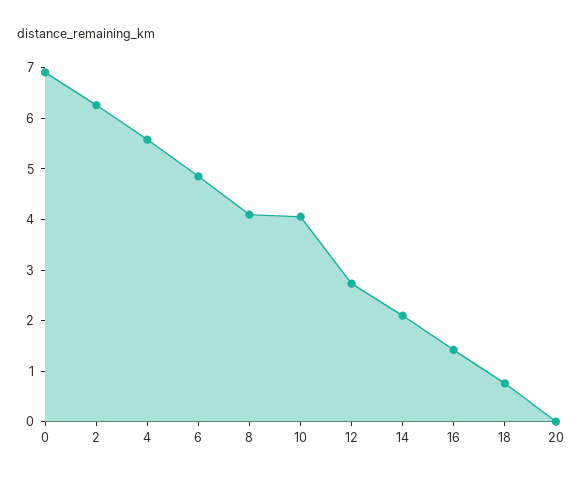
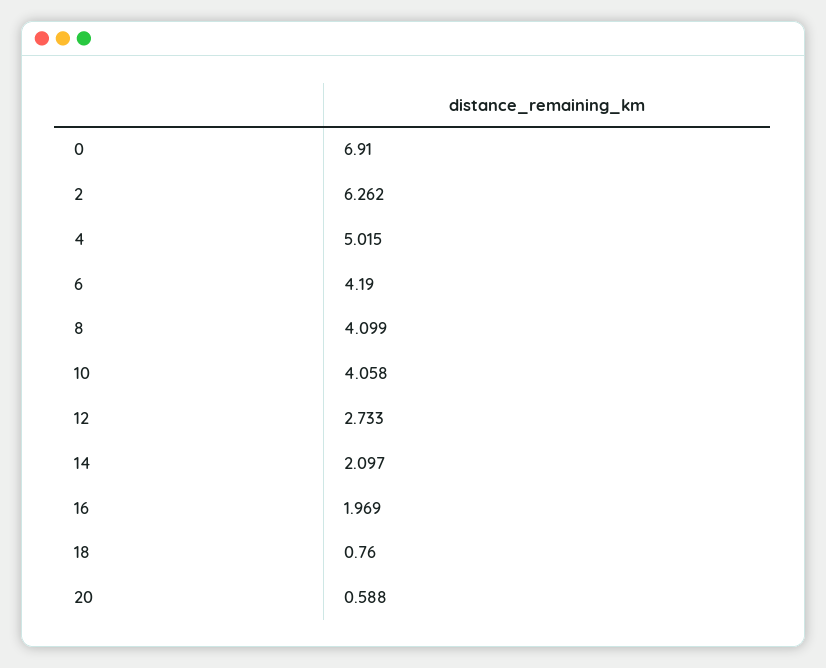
4: 5.6 -> 5.015
6: 4.8 -> 4.19
16: 1.4 -> 1.969
20: 0 -> 0.588

